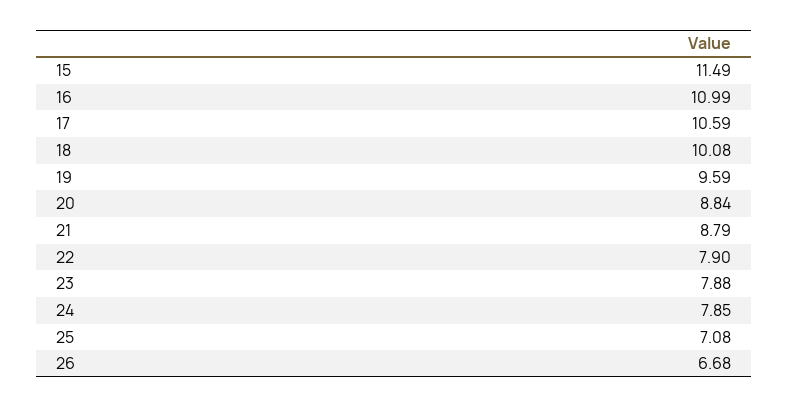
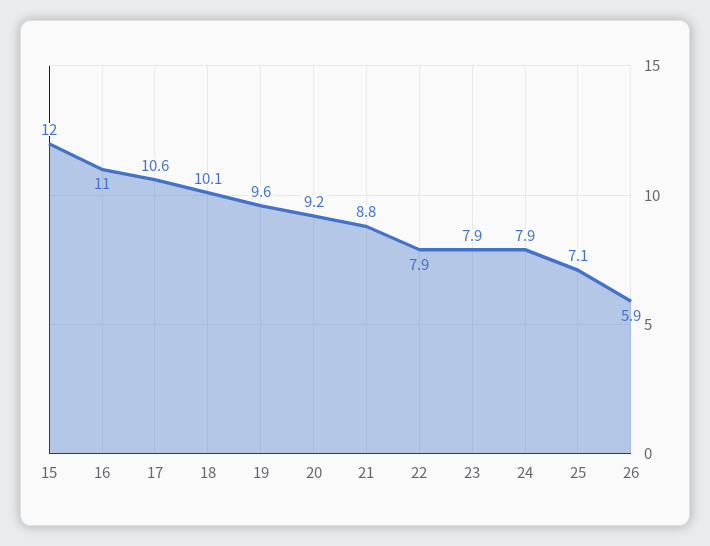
15: 11.49 -> 12
20: 8.84 -> 9.2
26: 6.68 -> 5.9

